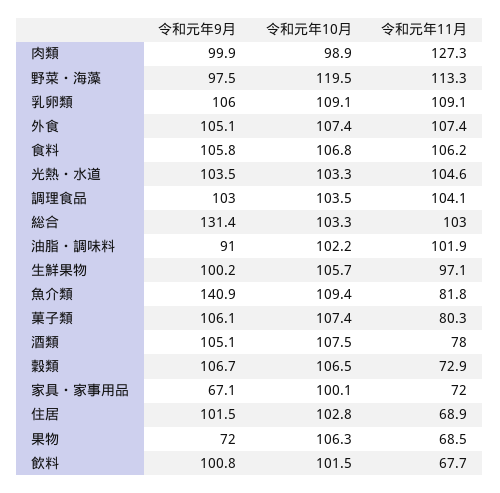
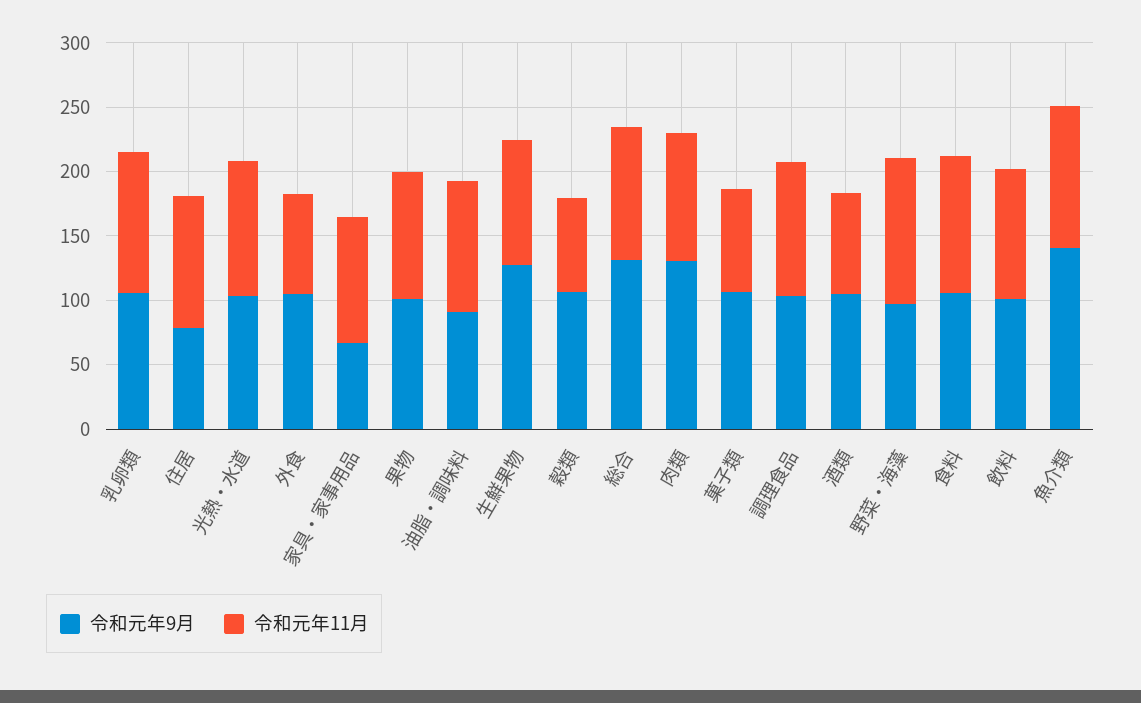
令和元年9月, 肉類: 99.9 -> 130
令和元年10月, 肉類: 98.9 -> none
令和元年11月, 肉類: 127.3 -> 100
令和元年10月, 野菜・海藻: 119.5 -> none
令和元年10月, 乳卵類: 109.1 -> none
令和元年10月, 外食: 107.4 -> none
令和元年11月, 外食: 107.4 -> 80
令和元年10月, 食料: 106.8 -> none
令和元年10月, 光熱・水道: 103.3 -> none
令和元年10月, 調理食品: 103.5 -> none
令和元年10月, 総合: 103.3 -> none
令和元年10月, 油脂・調味料: 102.2 -> none
令和元年9月, 生鮮果物: 100.2 -> 130
令和元年10月, 生鮮果物: 105.7 -> none
令和元年10月, 魚介類: 109.4 -> none
令和元年11月, 魚介類: 81.8 -> 110
令和元年10月, 菓子類: 107.4 -> none
令和元年10月, 酒類: 107.5 -> none
令和元年10月, 穀類: 106.5 -> none
令和元年10月, 家具・家事用品: 100.1 -> none
令和元年11月, 家具・家事用品: 72 -> 100
令和元年9月, 住居: 101.5 -> 80
令和元年10月, 住居: 102.8 -> none
令和元年11月, 住居: 68.9 -> 100
令和元年9月, 果物: 72 -> 100
令和元年10月, 果物: 106.3 -> none
令和元年11月, 果物: 68.5 -> 100
令和元年10月, 飲料: 101.5 -> none
令和元年11月, 飲料: 67.7 -> 100

